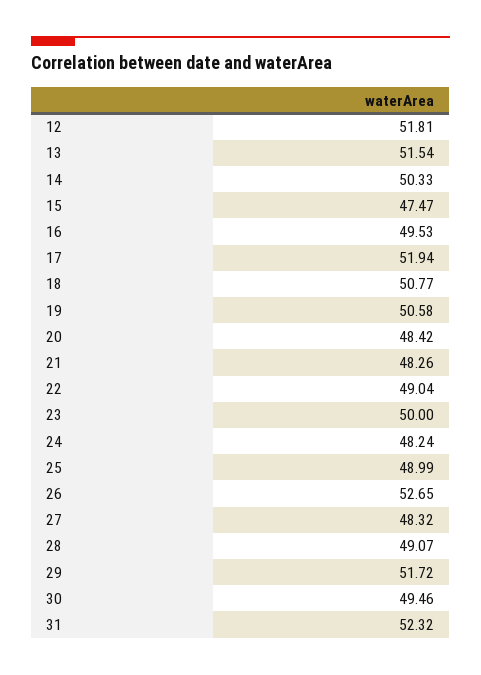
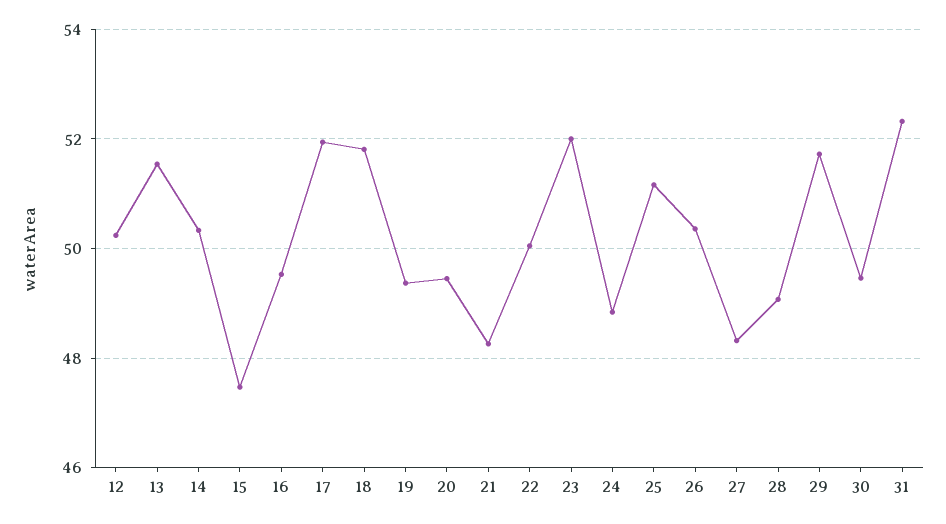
12: 51.81 -> 50.2
18: 50.77 -> 51.8
19: 50.58 -> 49.4
20: 48.42 -> 49.4
22: 49.04 -> 50
23: 50 -> 52
24: 48.24 -> 48.8
25: 48.99 -> 51.2
26: 52.65 -> 50.4

